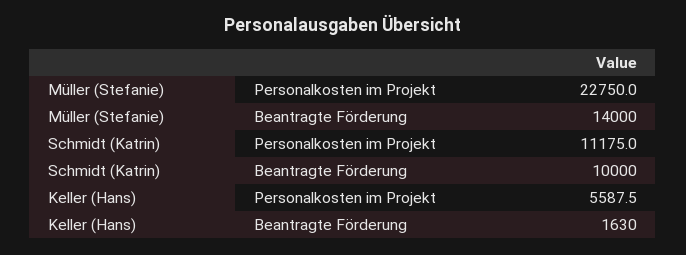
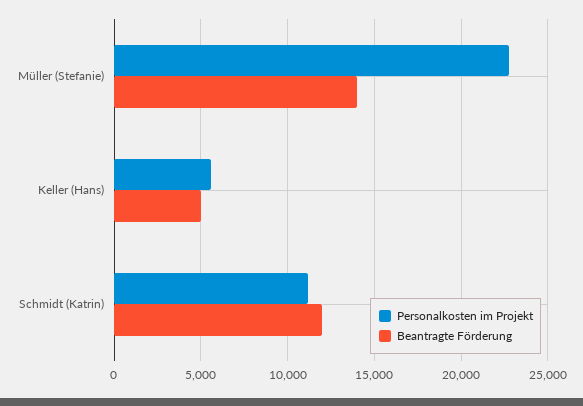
Beantragte Förderung, Schmidt (Katrin): 10000 -> 12000
Beantragte Förderung, Keller (Hans): 1630 -> 5000

